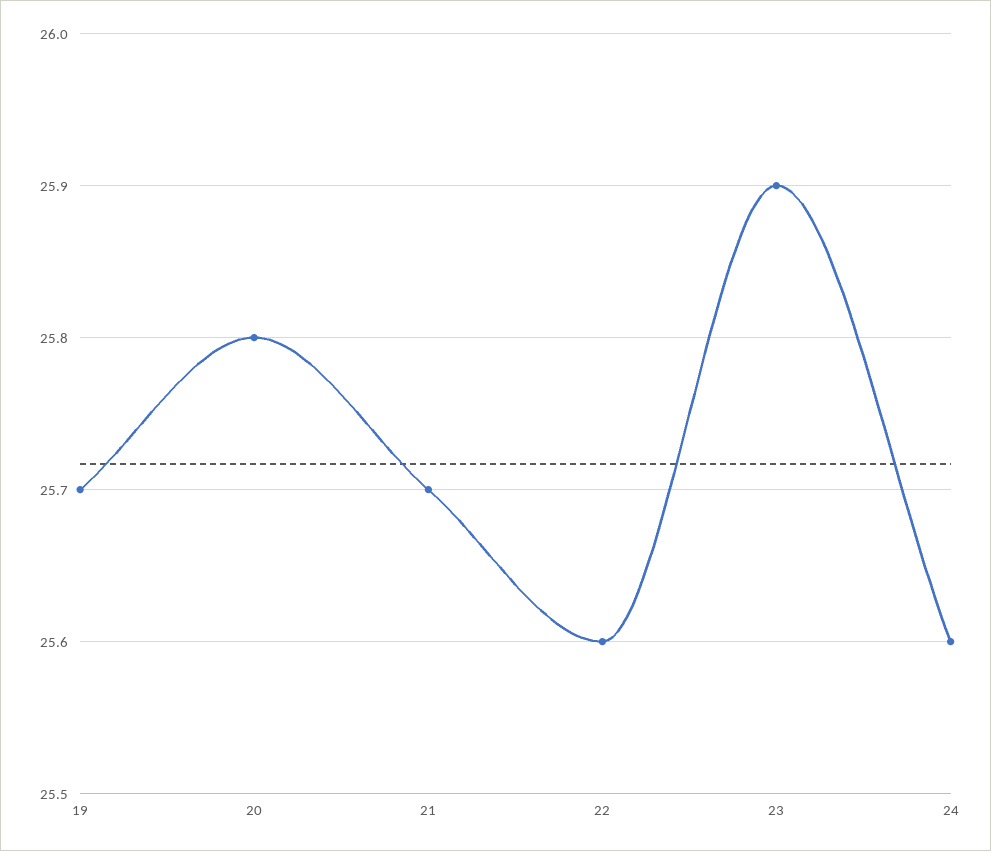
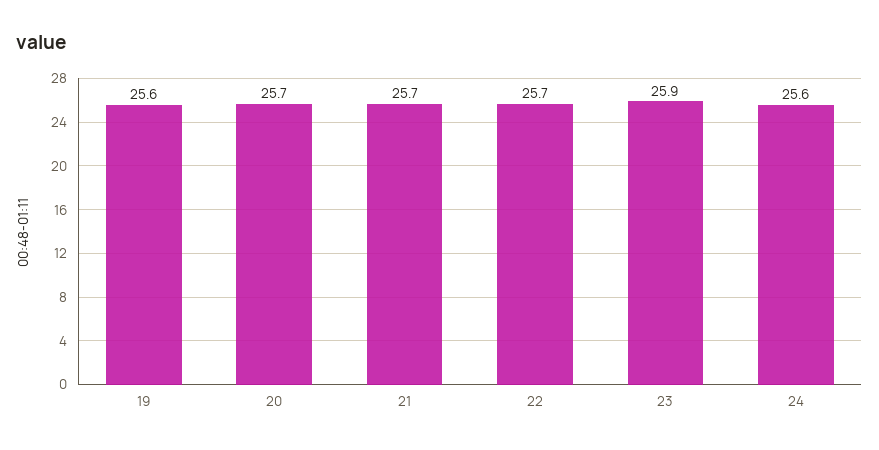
19: 25.7 -> 25.6
20: 25.8 -> 25.7
22: 25.6 -> 25.7

